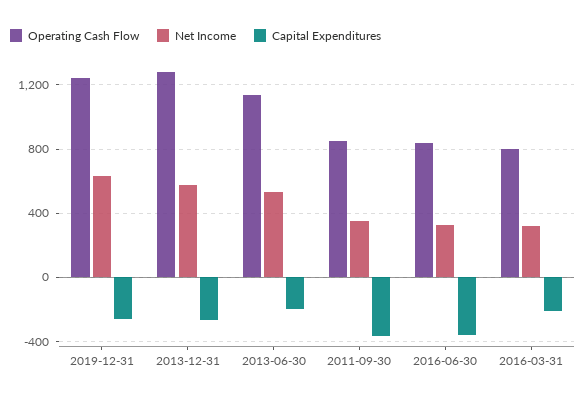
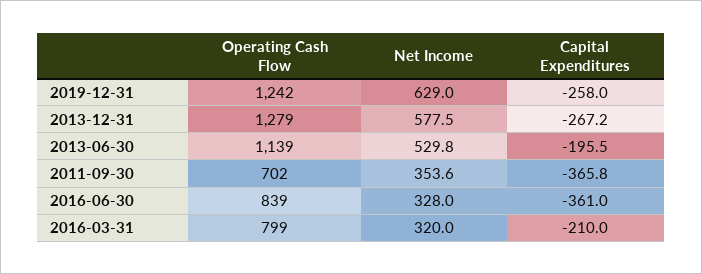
Operating Cash Flow, 2011-09-30: 850 -> 702

